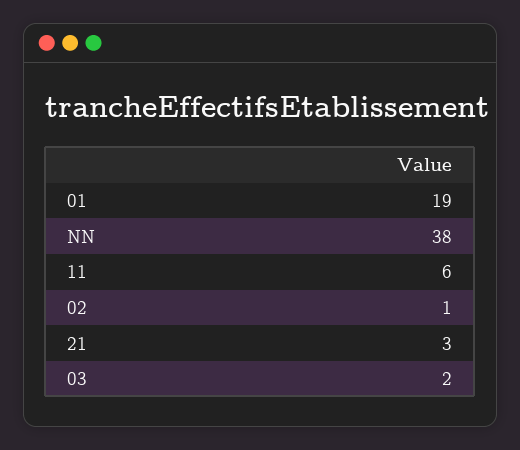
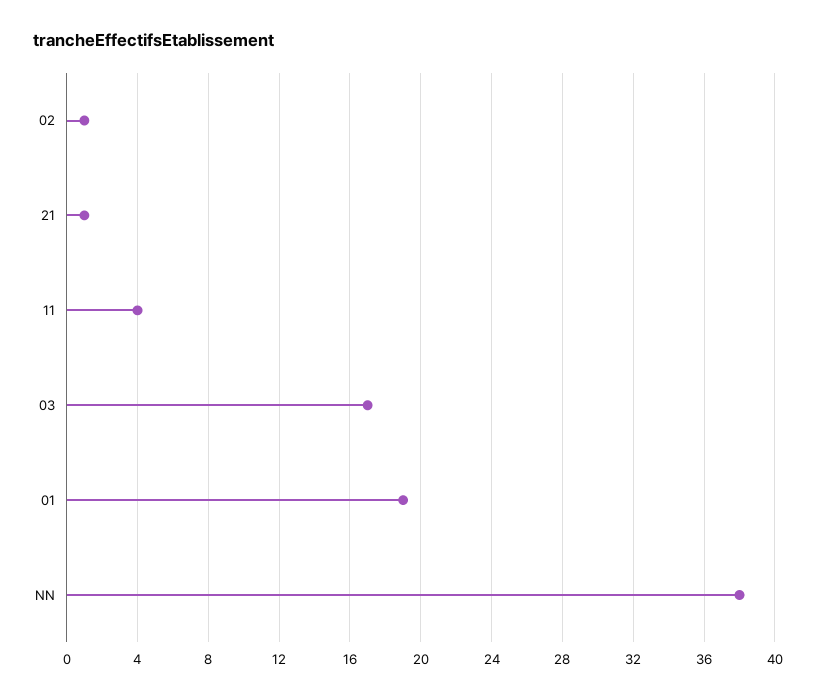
11: 6 -> 4
21: 3 -> 1
03: 2 -> 17

